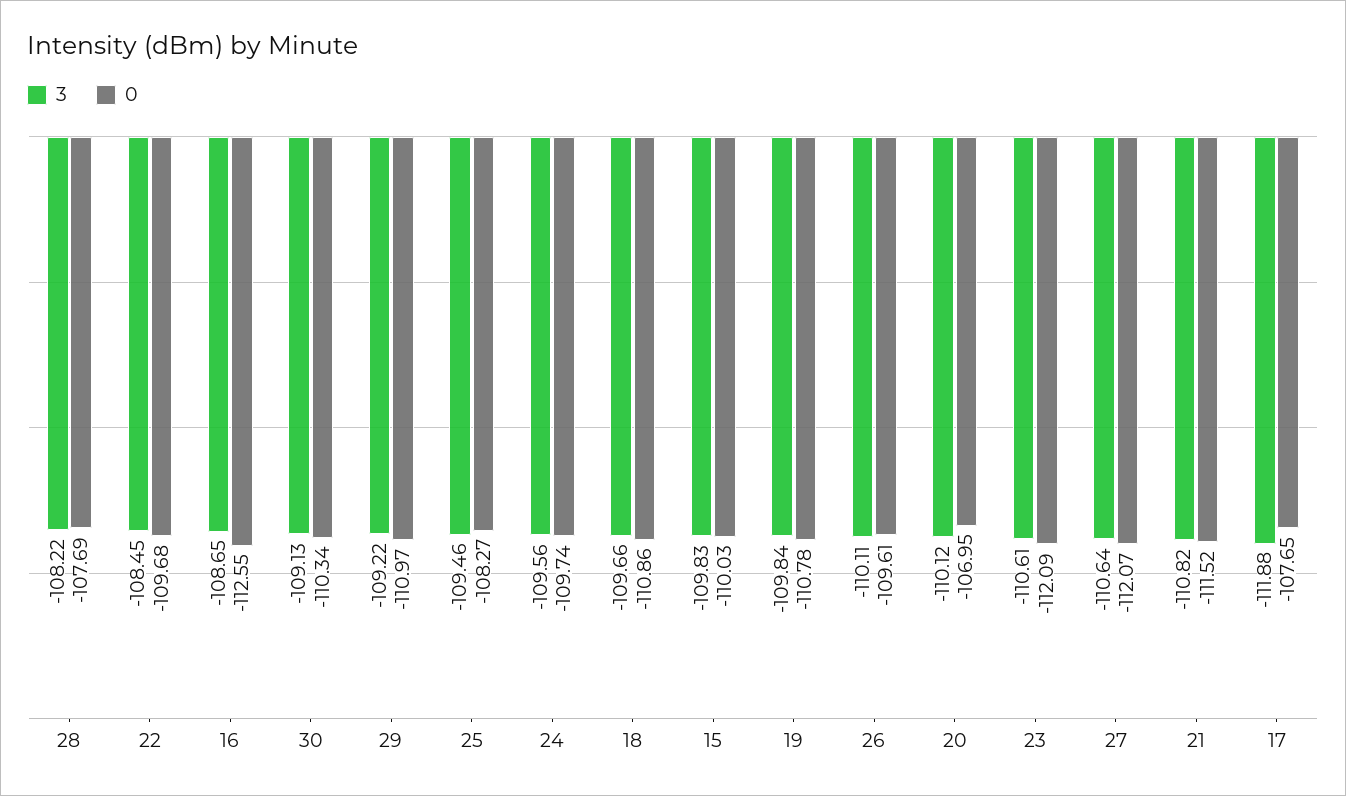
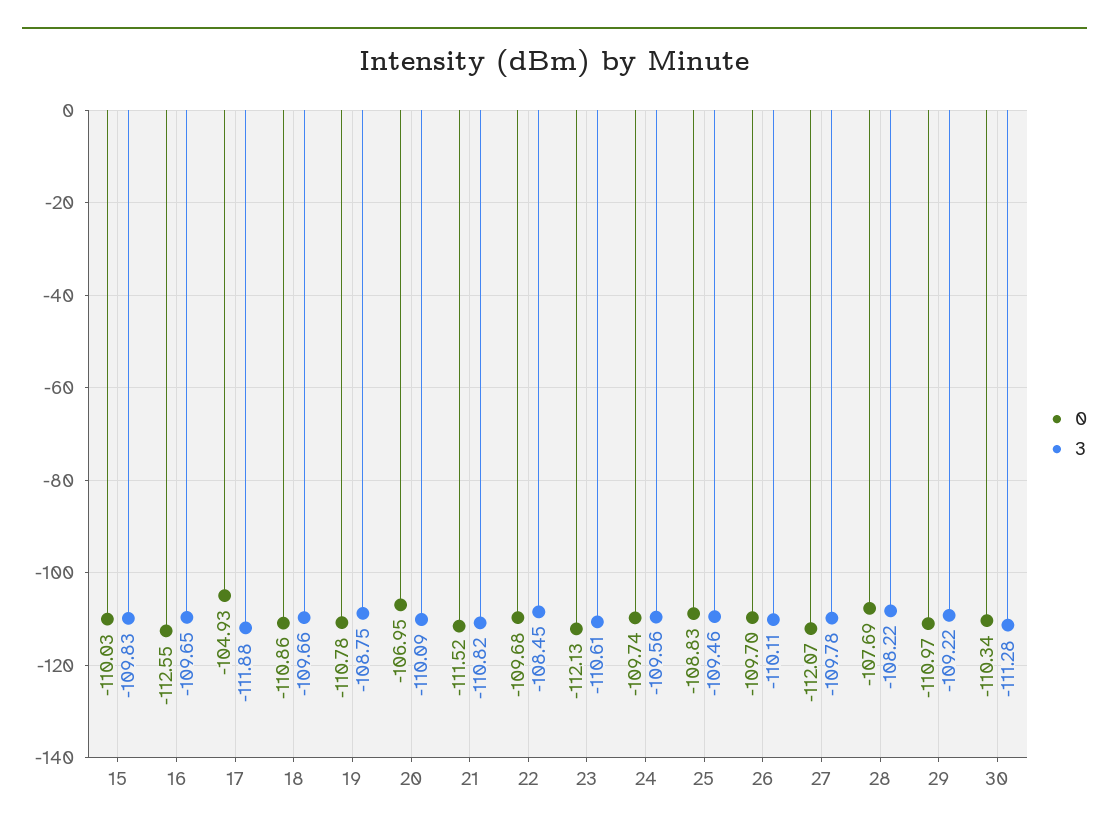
3, 16: -108.65 -> -109.65
3, 30: -109.13 -> -111.28
0, 25: -108.27 -> -108.83
3, 19: -109.84 -> -108.75
0, 26: -109.61 -> -109.7
3, 20: -110.12 -> -110.09
0, 23: -112.09 -> -112.13
3, 27: -110.64 -> -109.78
0, 17: -107.65 -> -104.93

